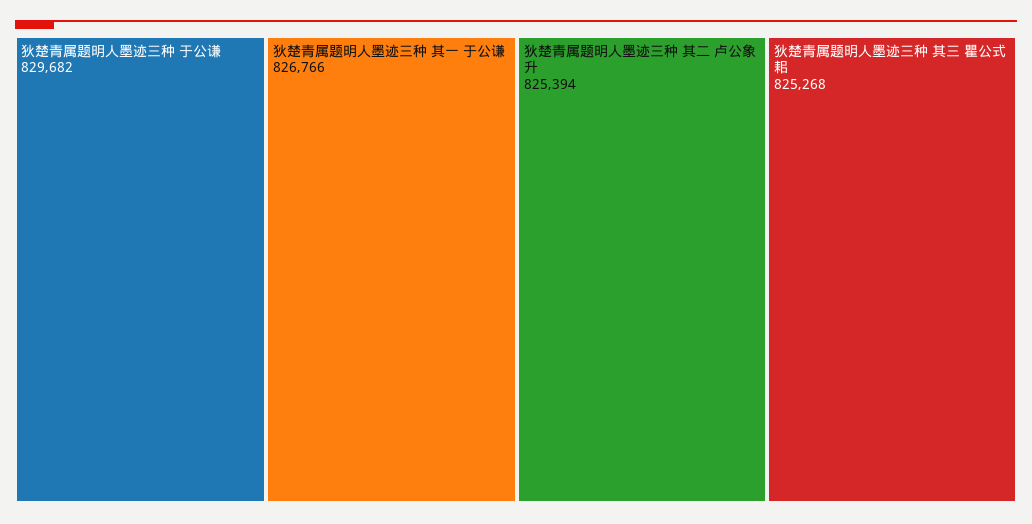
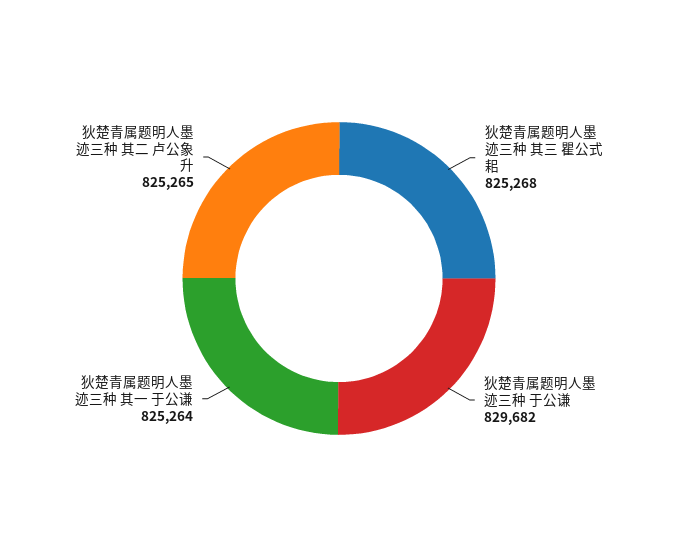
狄楚青属题明人墨迹三种 其一 于公谦: 826766 -> 825264
狄楚青属题明人墨迹三种 其二 卢公象升: 825394 -> 825265

